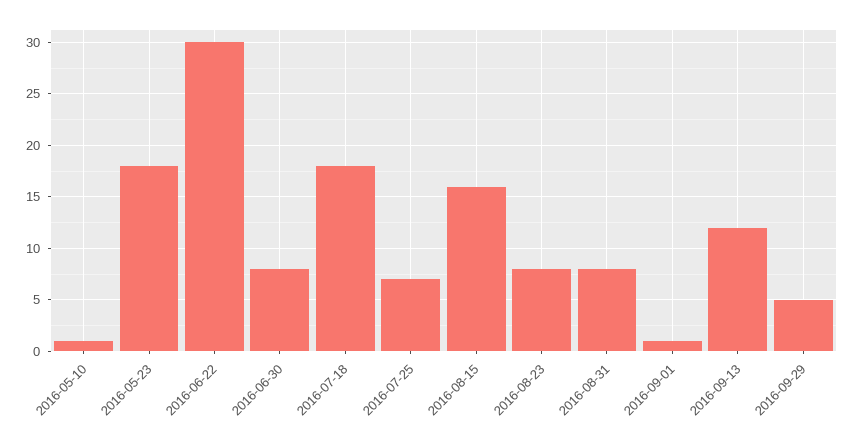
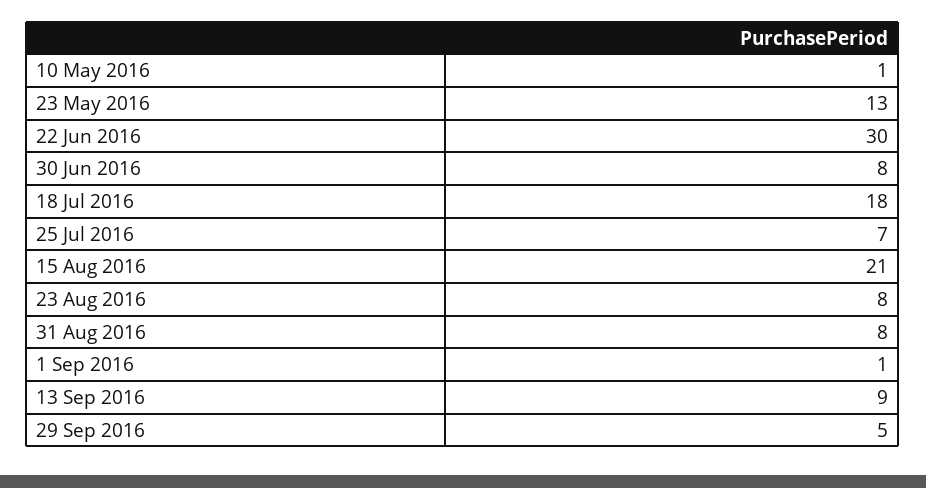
2016-05-23: 18 -> 13
2016-08-15: 16 -> 21
2016-09-13: 12 -> 9

